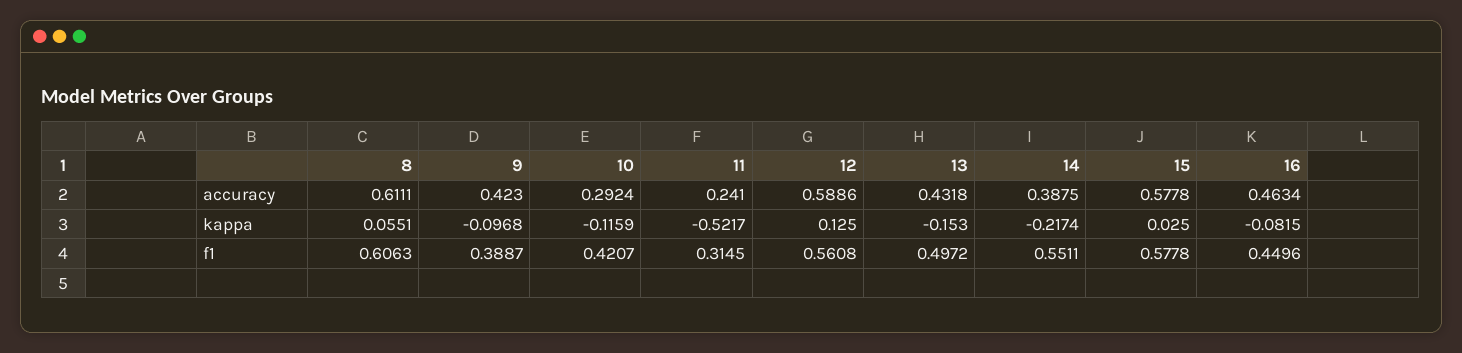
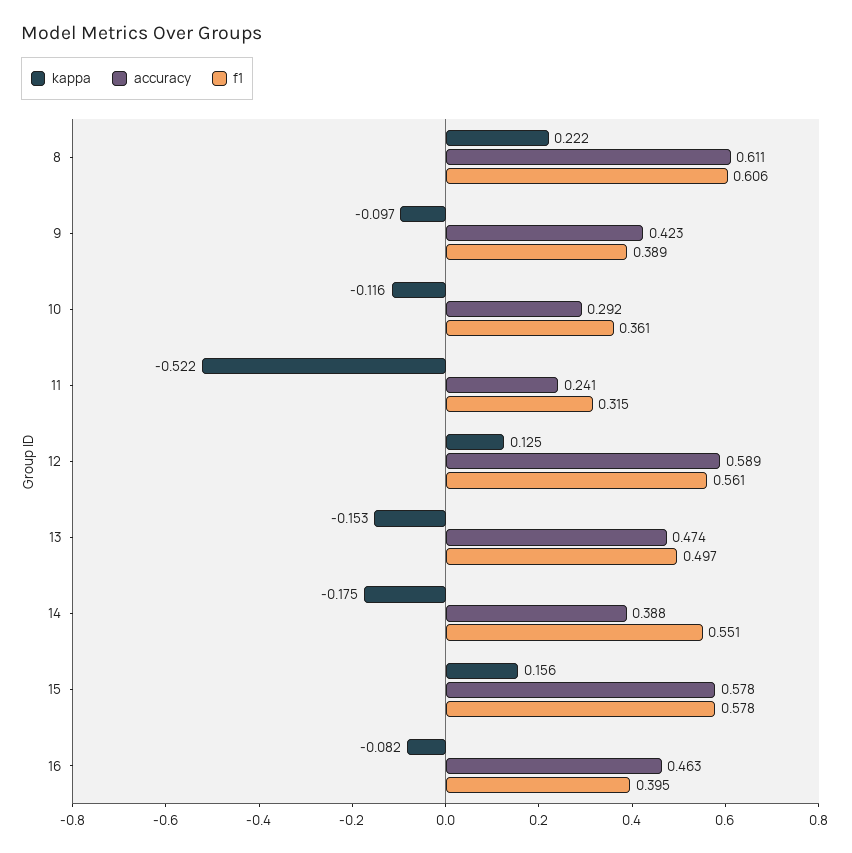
accuracy, 13: 0.4318 -> 0.474
kappa, 8: 0.0551 -> 0.222
kappa, 14: -0.2174 -> -0.175
kappa, 15: 0.025 -> 0.156
f1, 10: 0.4207 -> 0.361
f1, 16: 0.4496 -> 0.395

